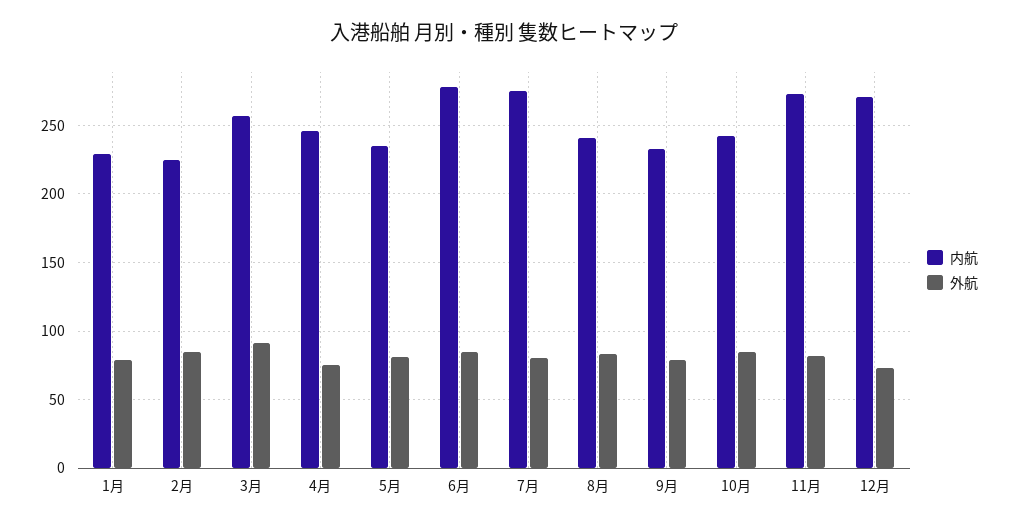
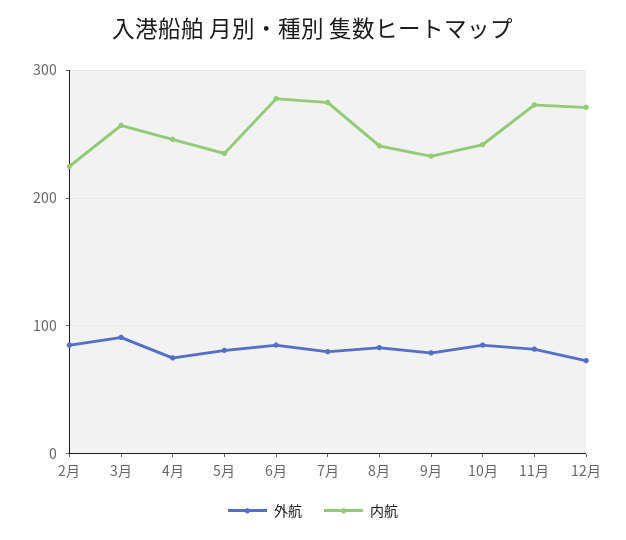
内航, 1月: 230 -> none
外航, 1月: 80 -> none

